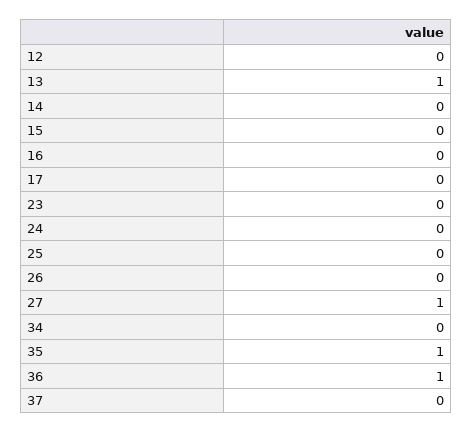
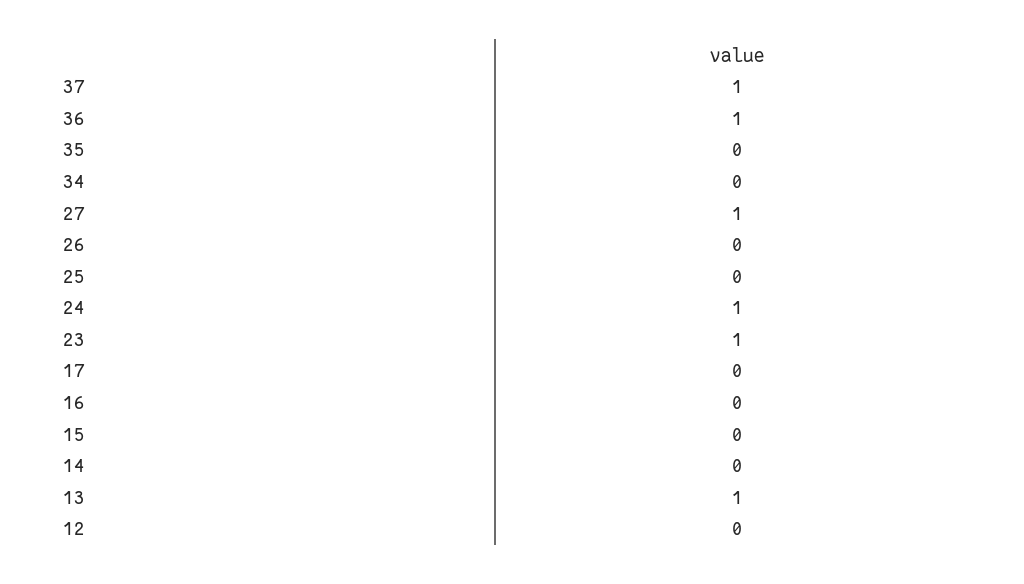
23: 0 -> 1
24: 0 -> 1
35: 1 -> 0
37: 0 -> 1

